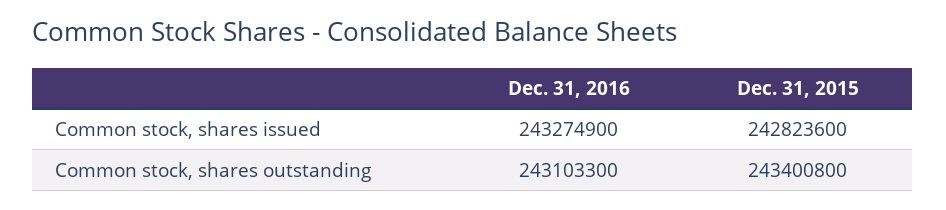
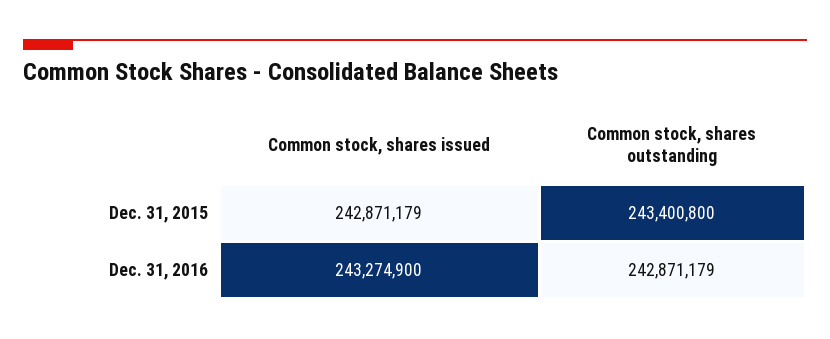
Dec. 31, 2015, Common stock, shares issued: 242823600 -> 242871179
Dec. 31, 2016, Common stock, shares outstanding: 243103300 -> 242871179

